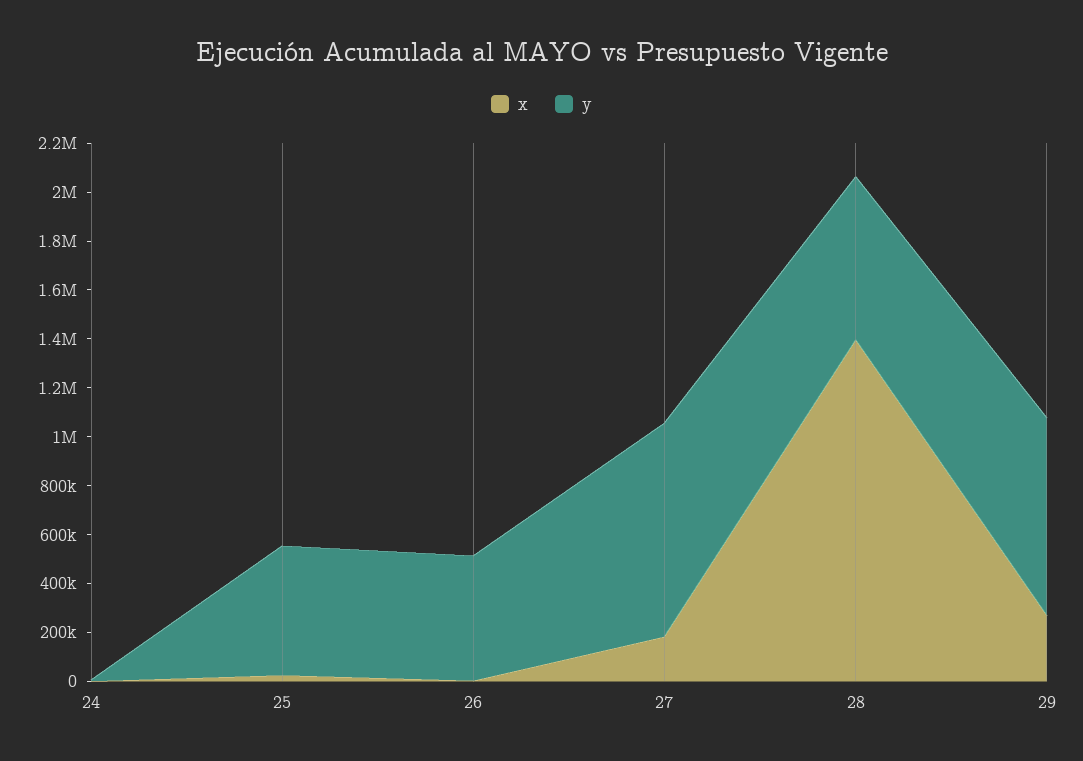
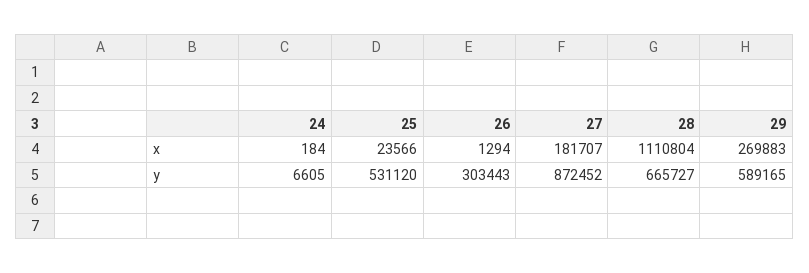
y, 26: 500000 -> 303443
x, 28: 1400000 -> 1110804
y, 29: 800000 -> 589165

